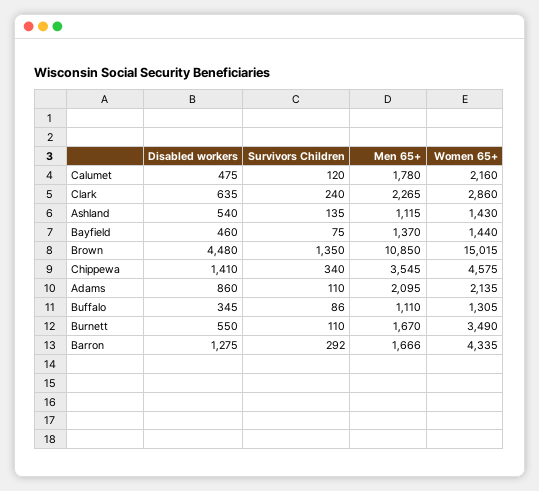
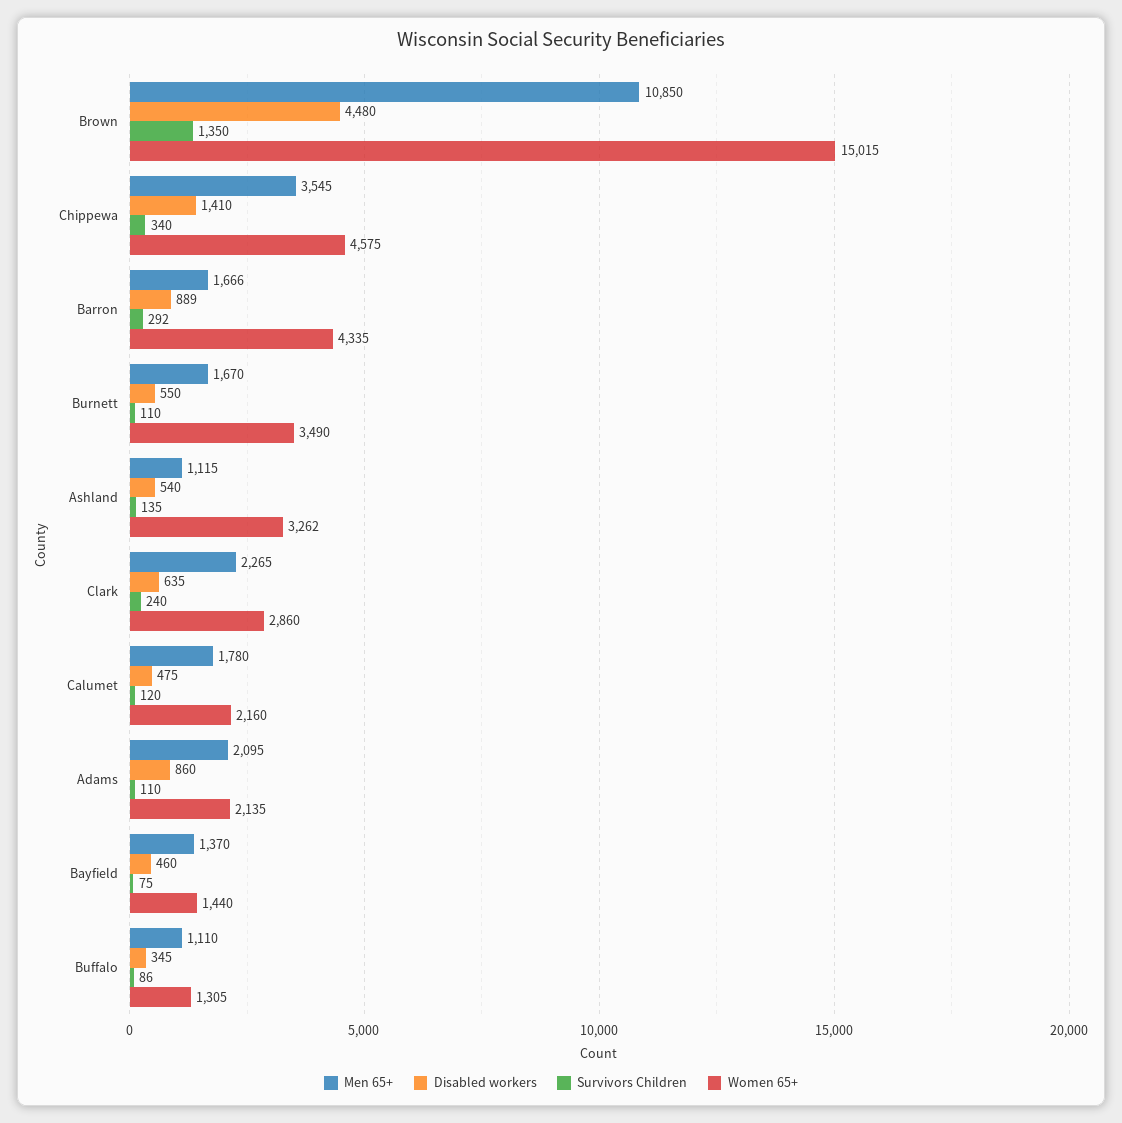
Women 65+, Ashland: 1430 -> 3262
Disabled workers, Barron: 1275 -> 889

